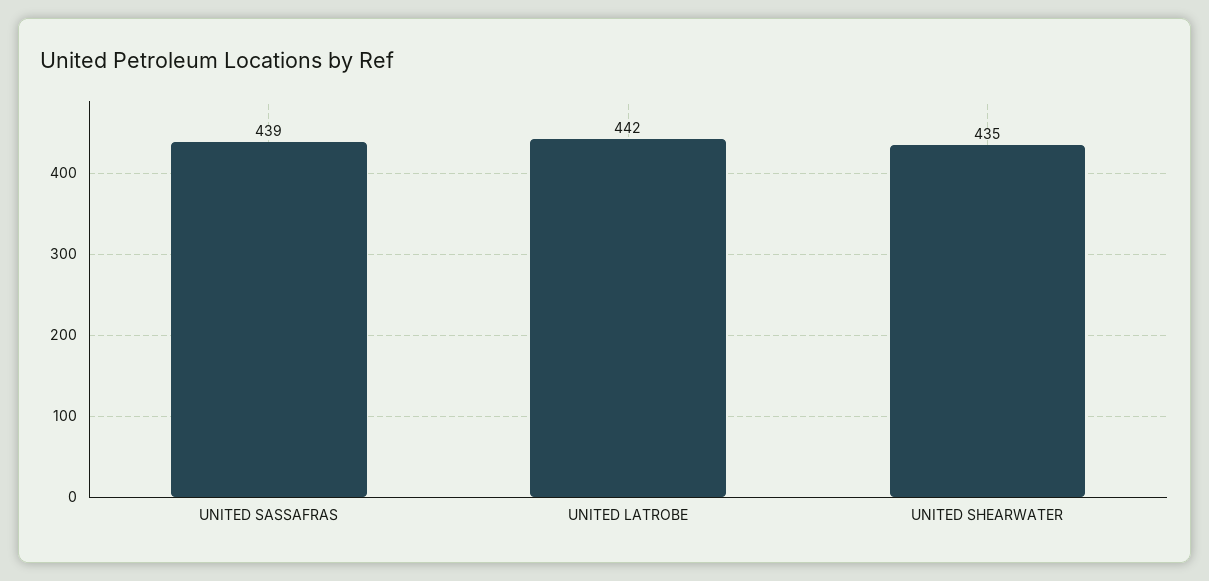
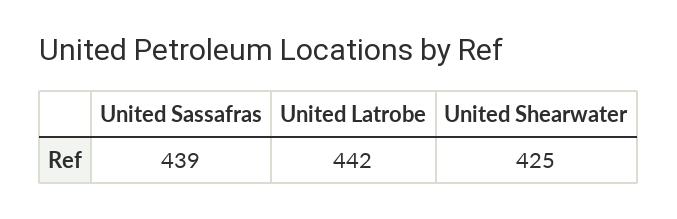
UNITED SHEARWATER: 435 -> 425

